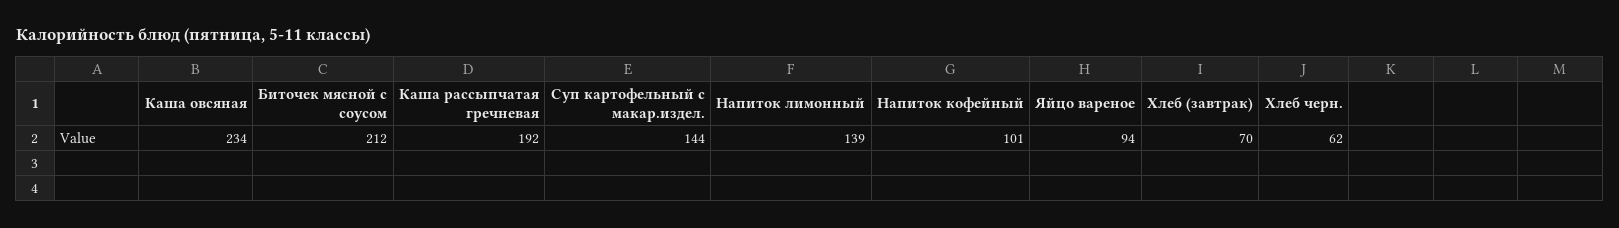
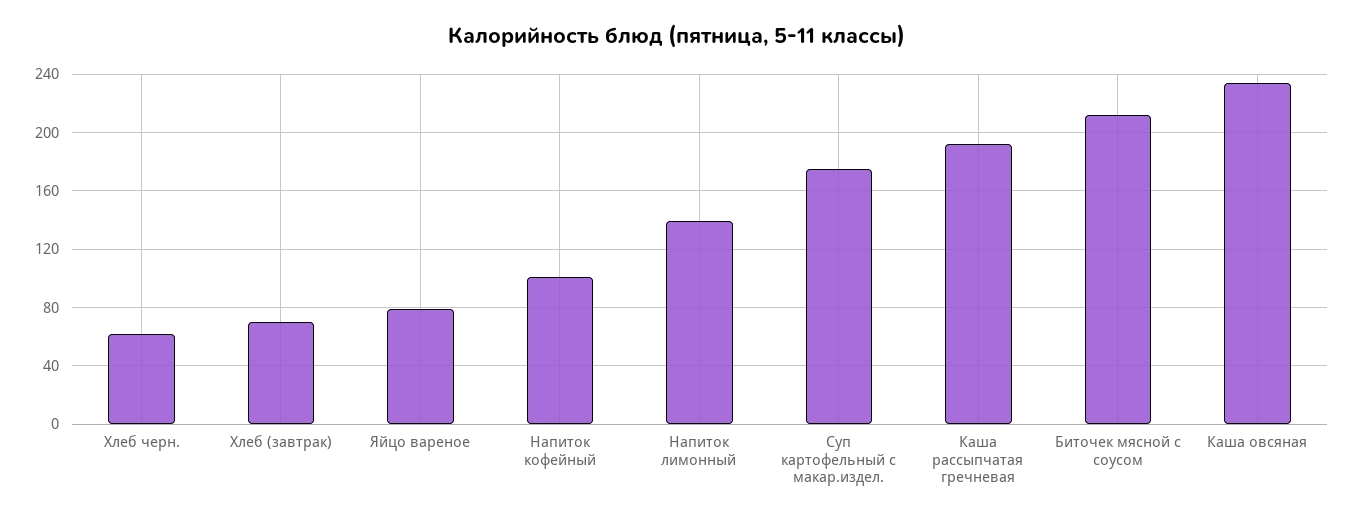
Суп картофельный с макар.издел.: 144 -> 175
Яйцо вареное: 94 -> 80

